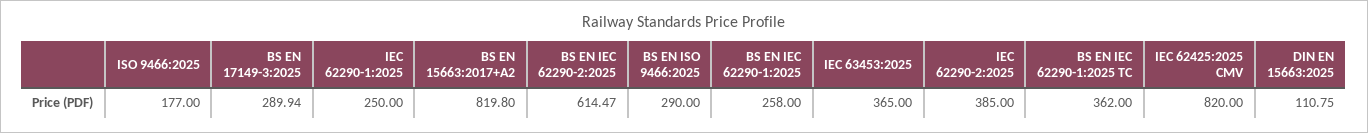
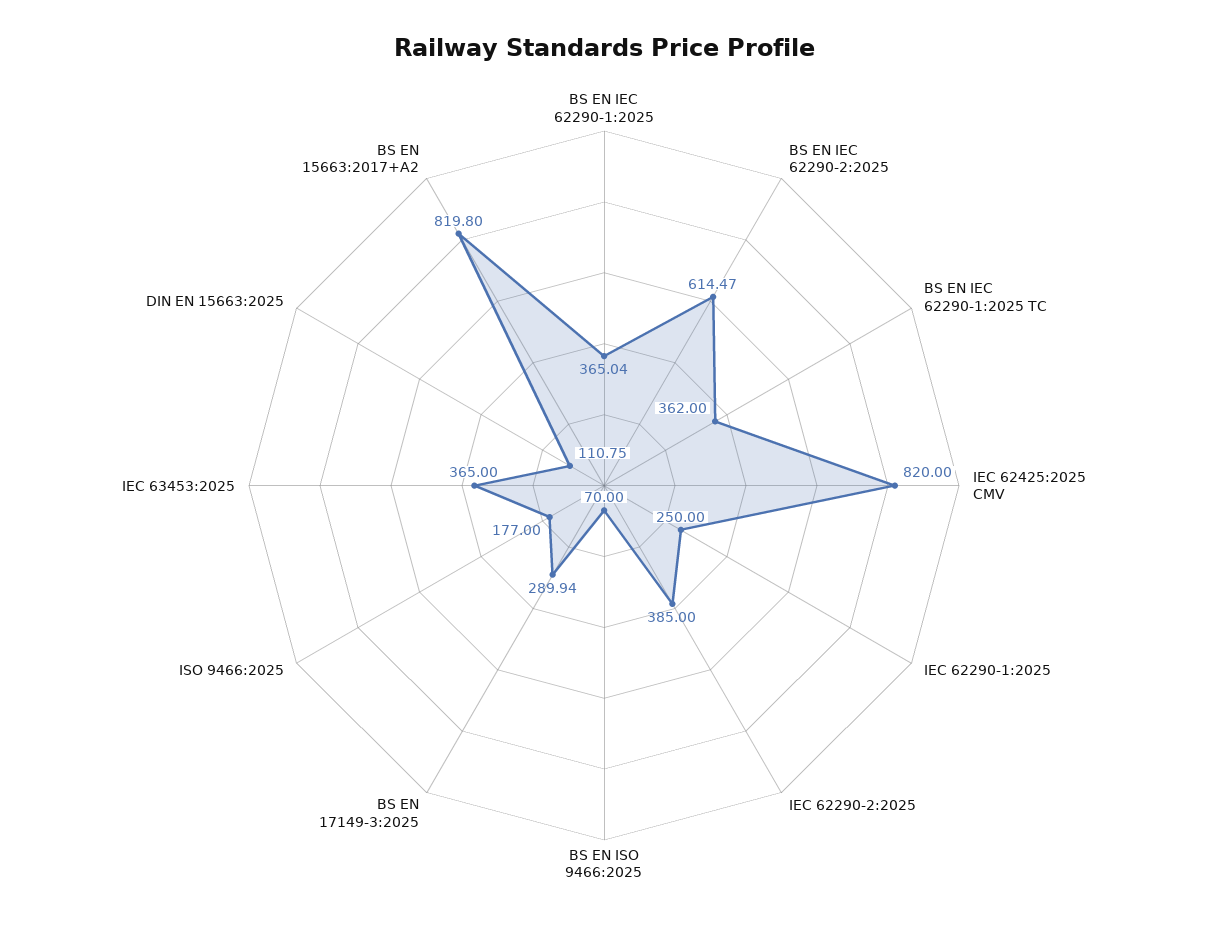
BS EN ISO 9466:2025: 290 -> 70
BS EN IEC 62290-1:2025: 258 -> 365.04

